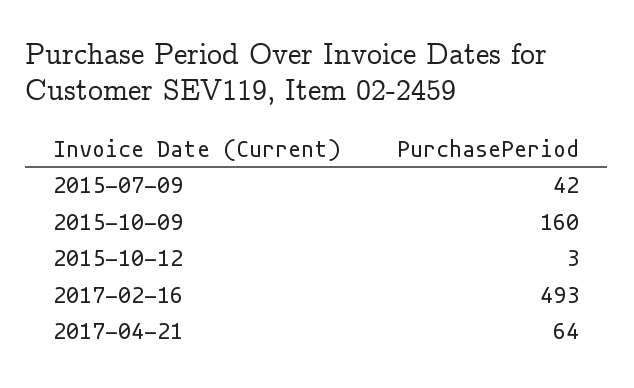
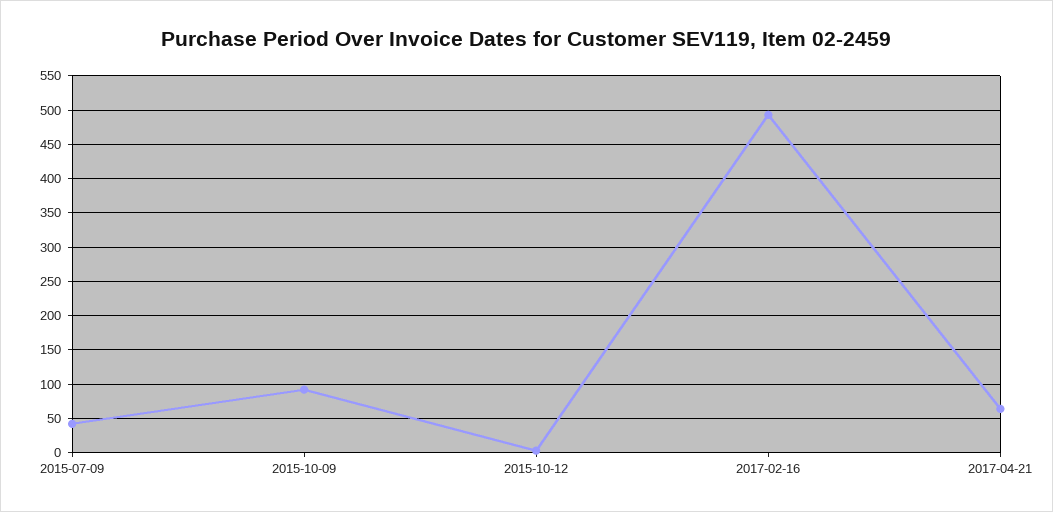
2015-10-09: 160 -> 90

